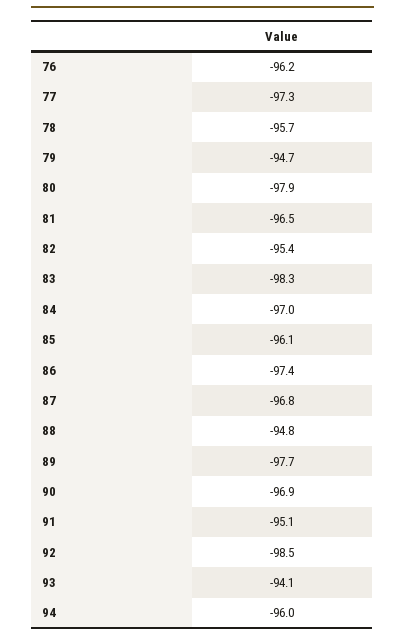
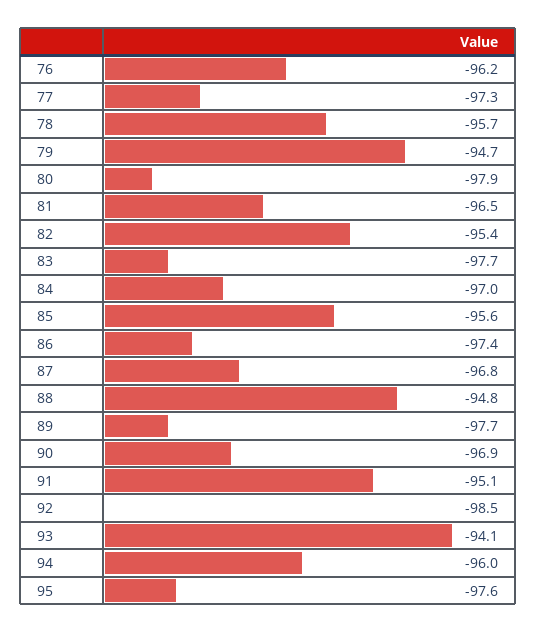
83: -98.3 -> -97.7
85: -96.1 -> -95.6
95: none -> -97.6

